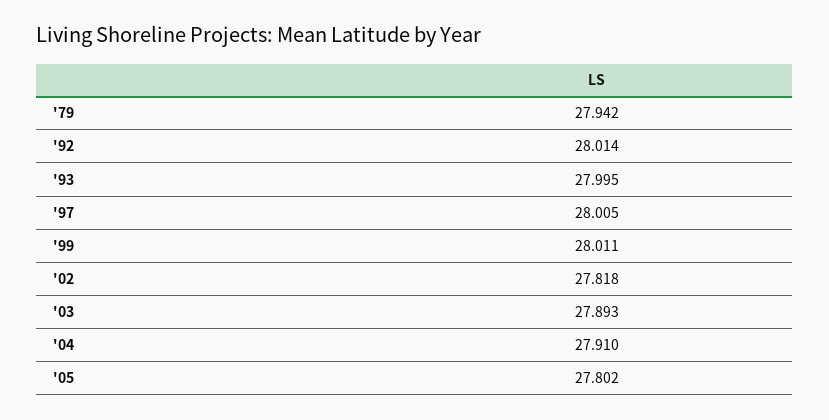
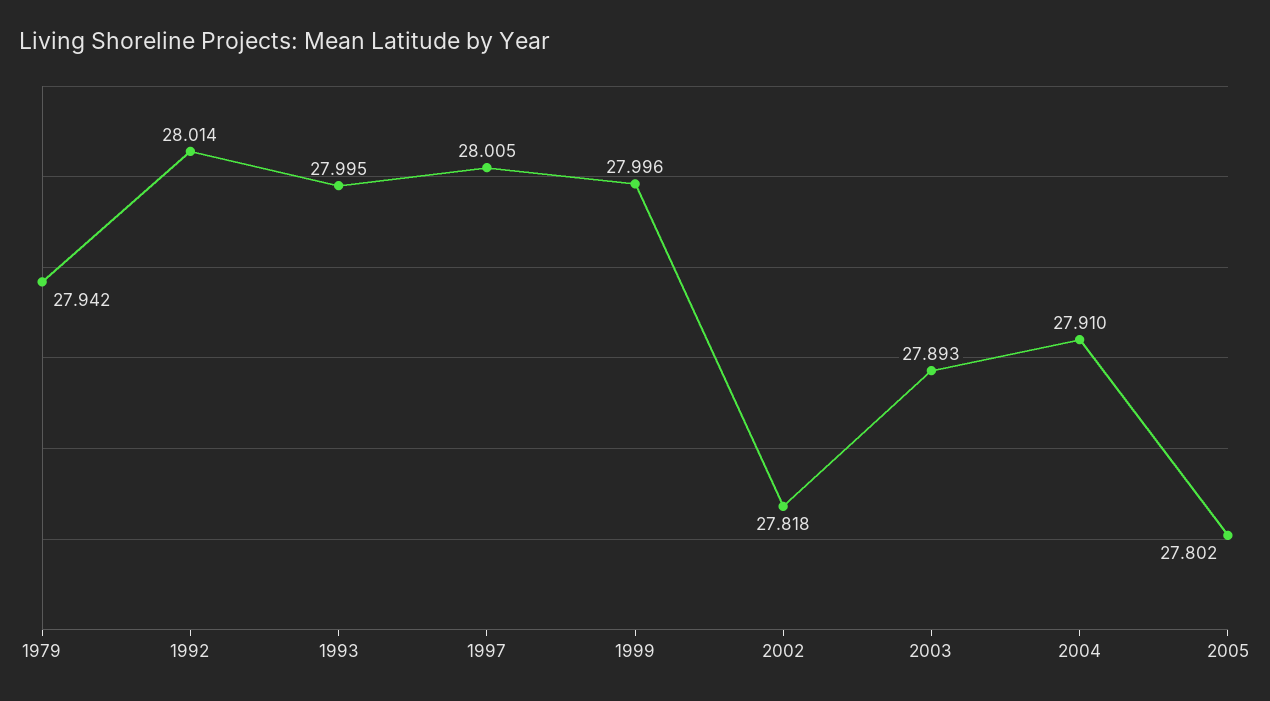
'99: 28.011 -> 27.996

